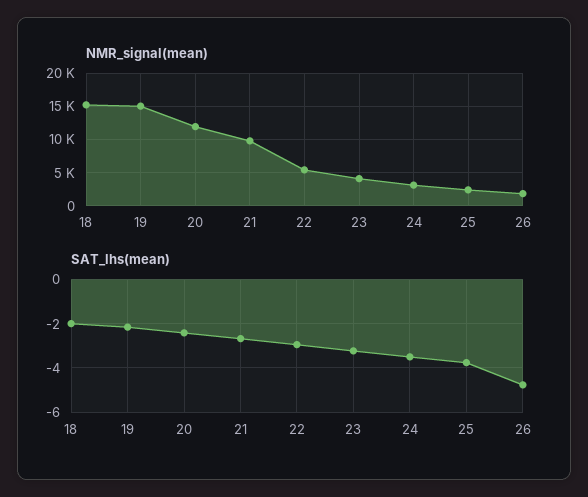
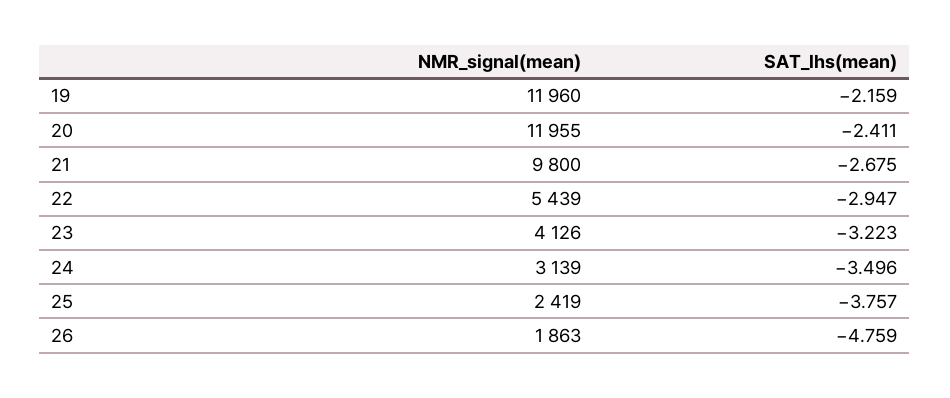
NMR_signal(mean), 18: 15000 -> none
NMR_signal(mean), 19: 15000 -> 11960
SAT_lhs(mean), 18: -2 -> none

